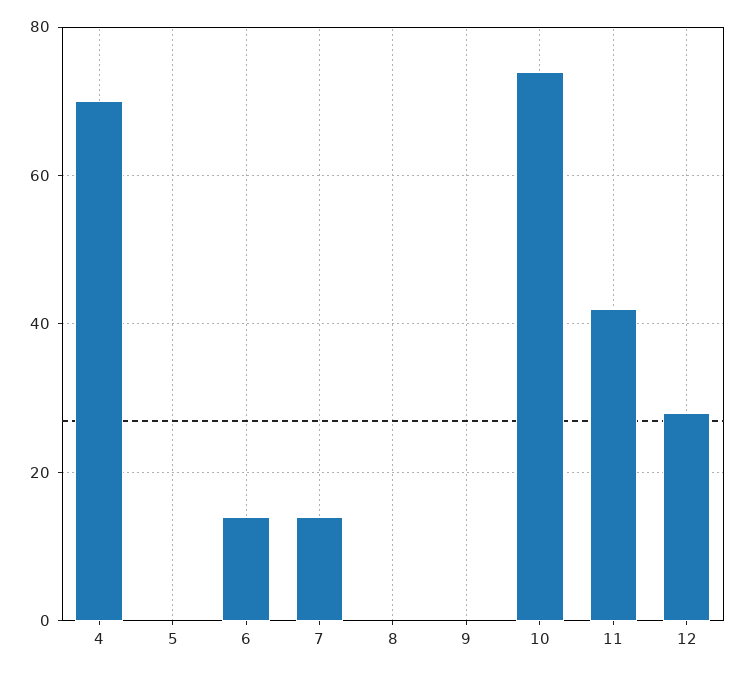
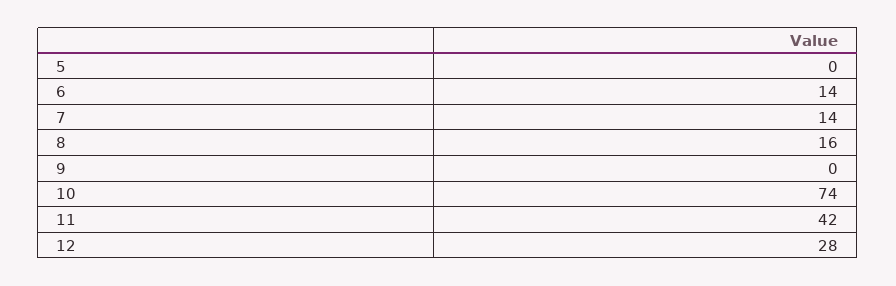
4: 70 -> none
8: 0 -> 16

